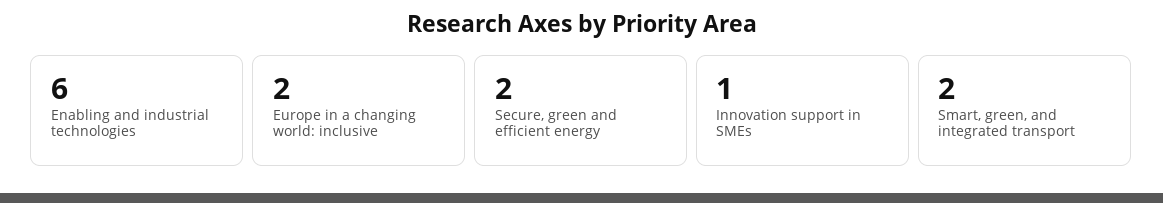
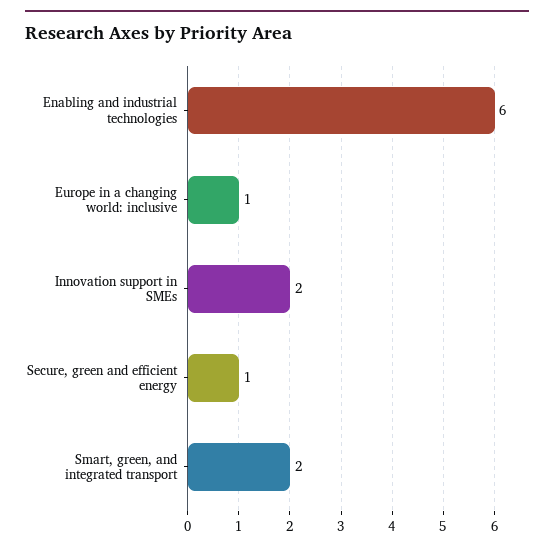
Europe in a changing world: inclusive: 2 -> 1
Secure, green and efficient energy: 2 -> 1
Innovation support in SMEs: 1 -> 2

